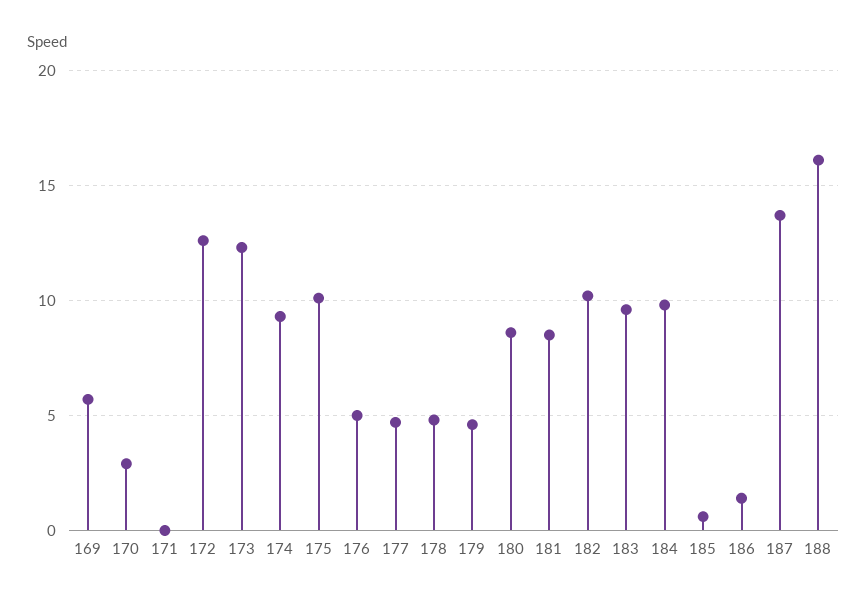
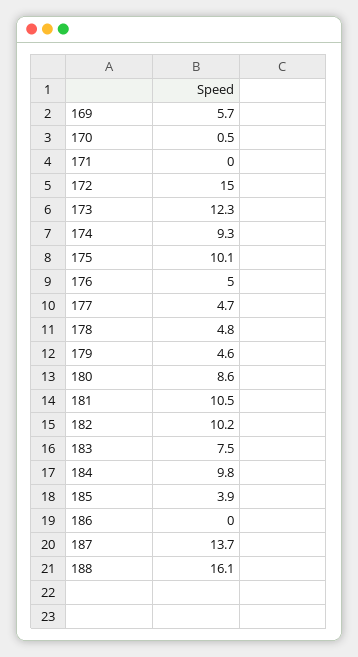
170: 3 -> 0.5
172: 12.5 -> 15
181: 8.5 -> 10.5
183: 9.5 -> 7.5
185: 0.5 -> 3.9
186: 1.5 -> 0

